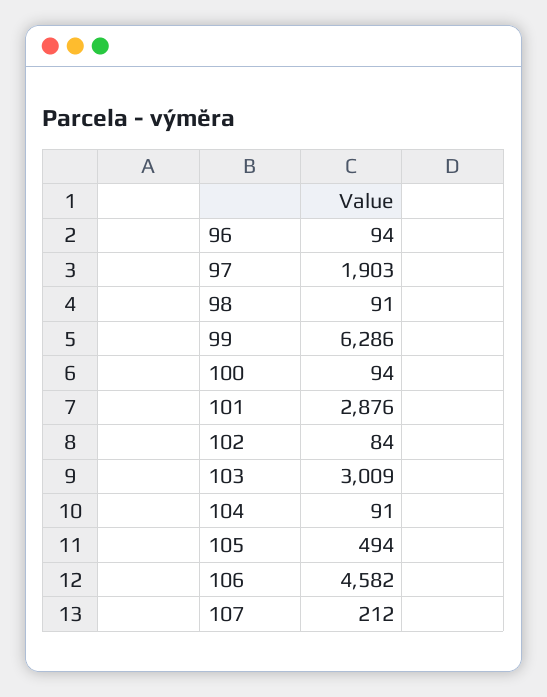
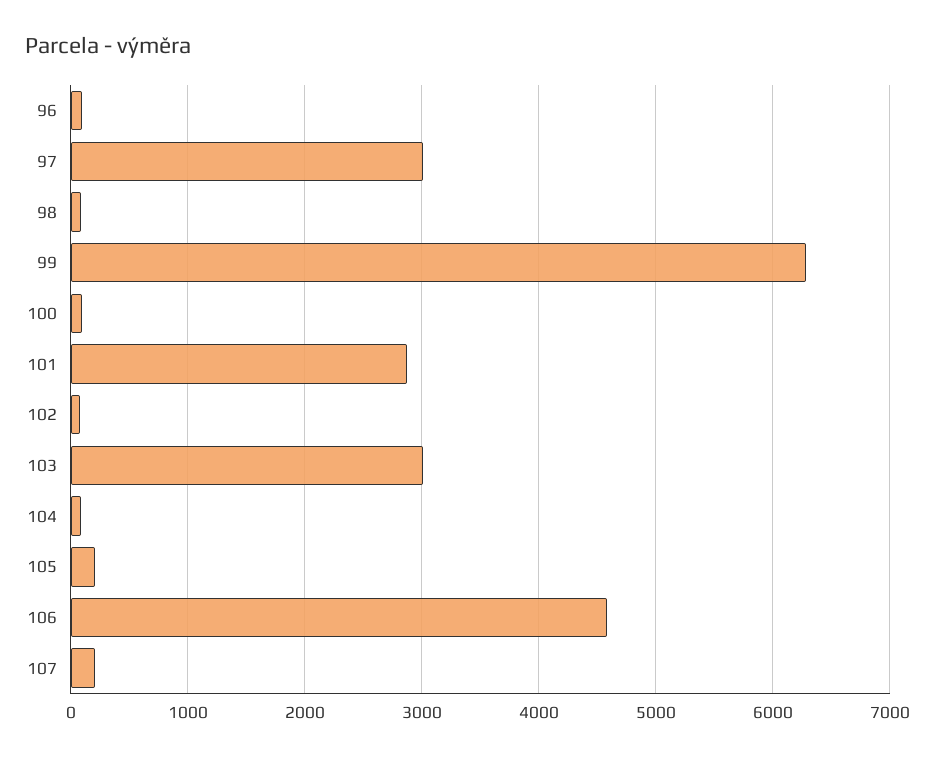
97: 1903 -> 3000
105: 494 -> 200

